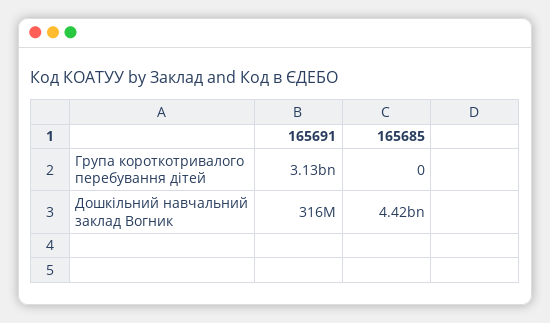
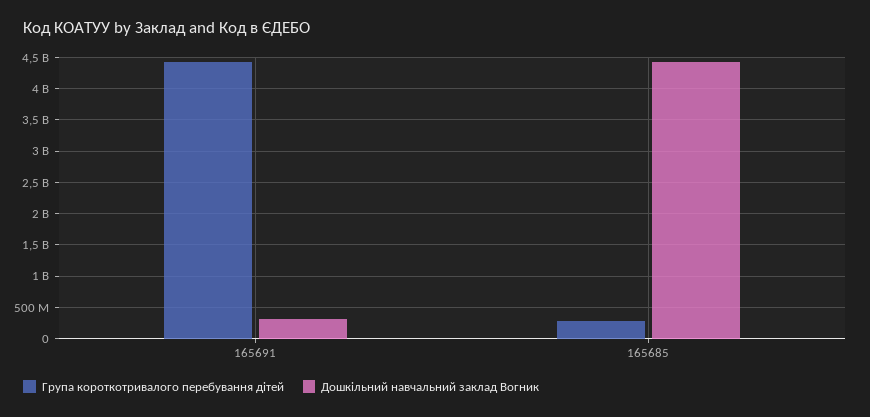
Група короткотривалого перебування дітей, 165691: 3130000000 -> 4400000000
Група короткотривалого перебування дітей, 165685: 0 -> 300000000

